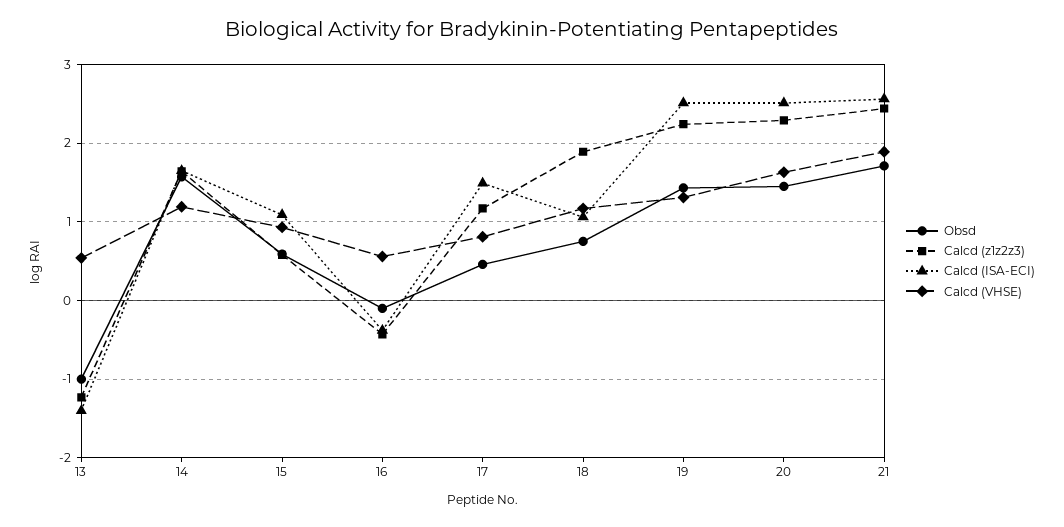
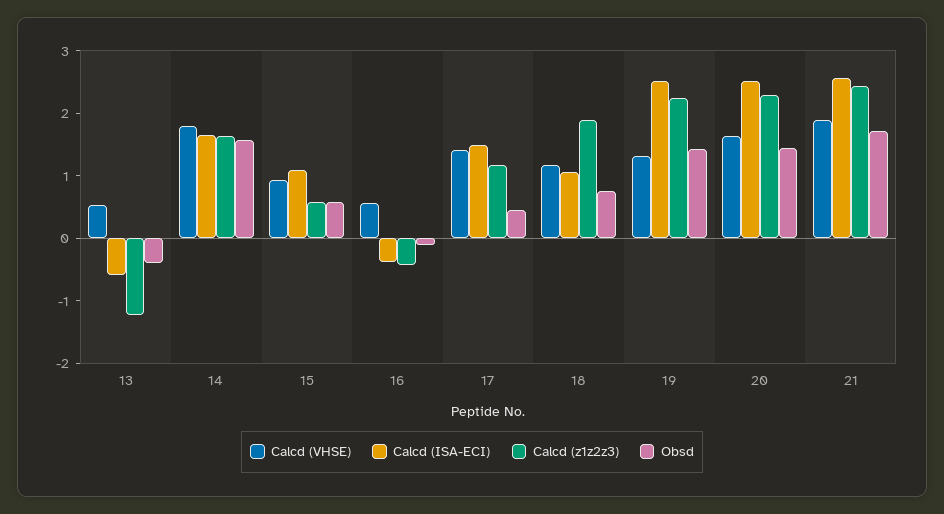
Obsd, 13: -1 -> -0.4
Calcd (ISA-ECI), 13: -1.4 -> -0.6
Calcd (VHSE), 14: 1.2 -> 1.8
Calcd (VHSE), 17: 0.8 -> 1.4

